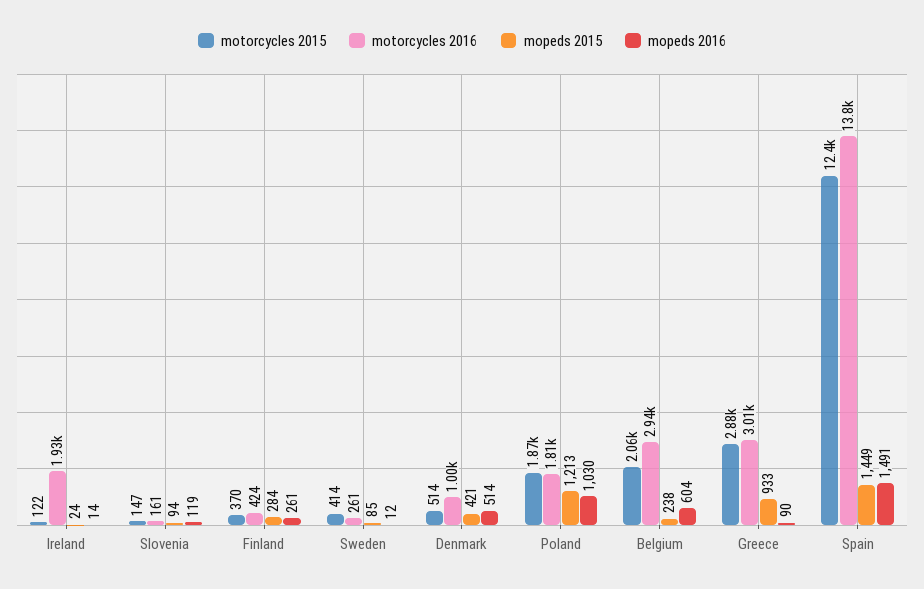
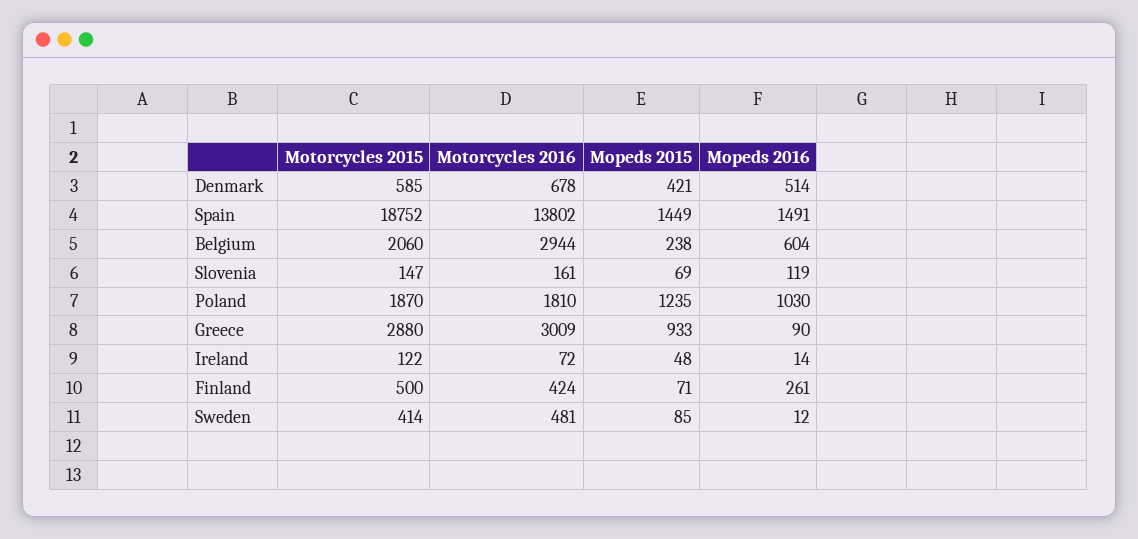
motorcycles 2016, Ireland: 1930 -> 72
mopeds 2015, Ireland: 24 -> 48
mopeds 2015, Slovenia: 94 -> 69
motorcycles 2015, Finland: 370 -> 500
mopeds 2015, Finland: 284 -> 71
motorcycles 2016, Sweden: 261 -> 481
motorcycles 2015, Denmark: 514 -> 585
motorcycles 2016, Denmark: 1000 -> 678
mopeds 2015, Poland: 1213 -> 1235
motorcycles 2015, Spain: 12400 -> 18752

